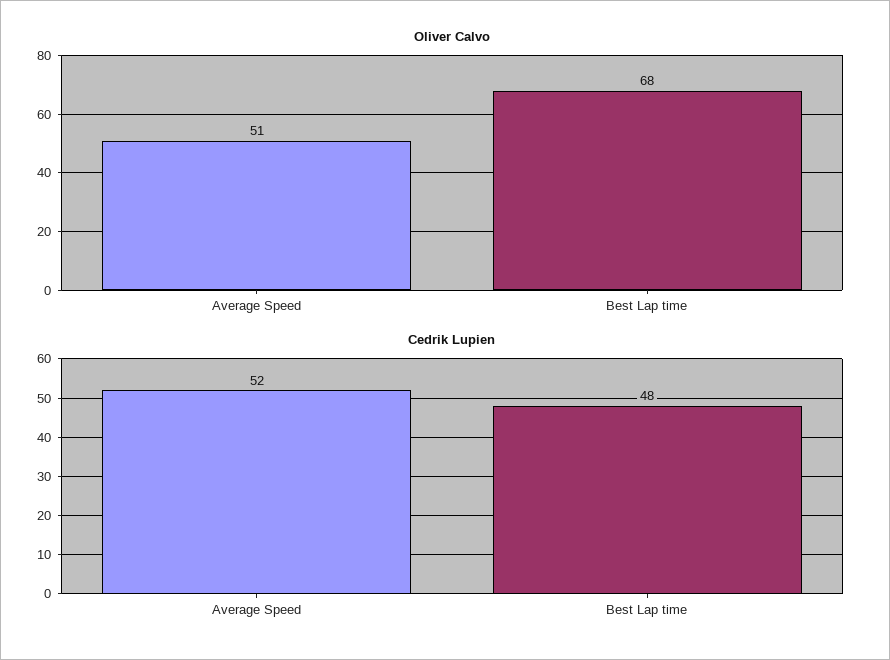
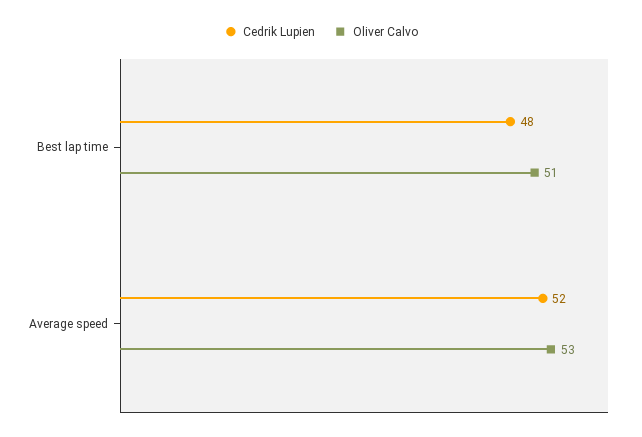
Oliver Calvo, Average Speed: 51 -> 53
Oliver Calvo, Best Lap time: 68 -> 51

